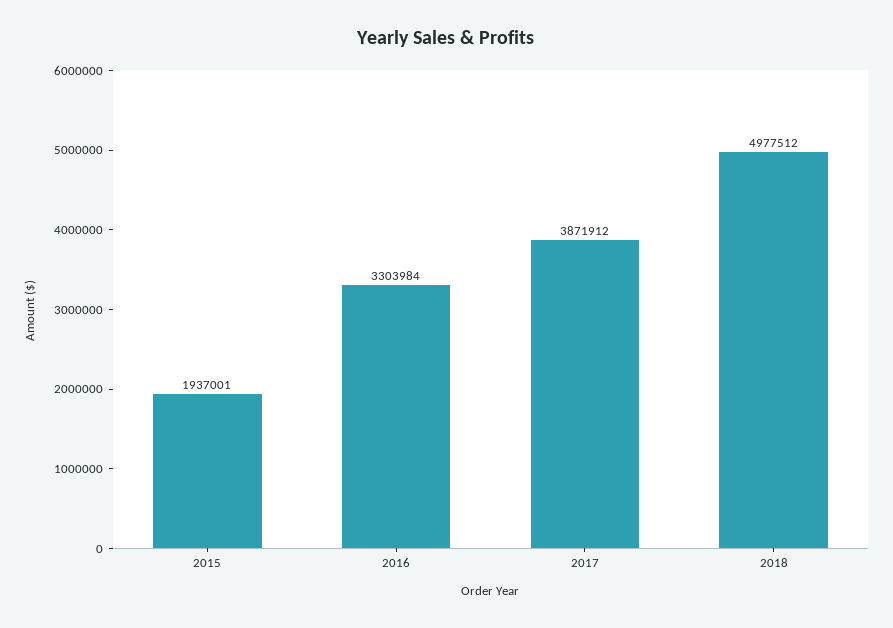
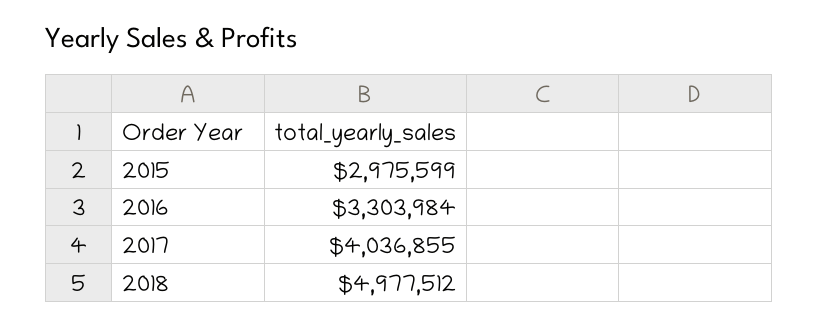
2015: 1937001 -> 2975599
2017: 3871912 -> 4036855

